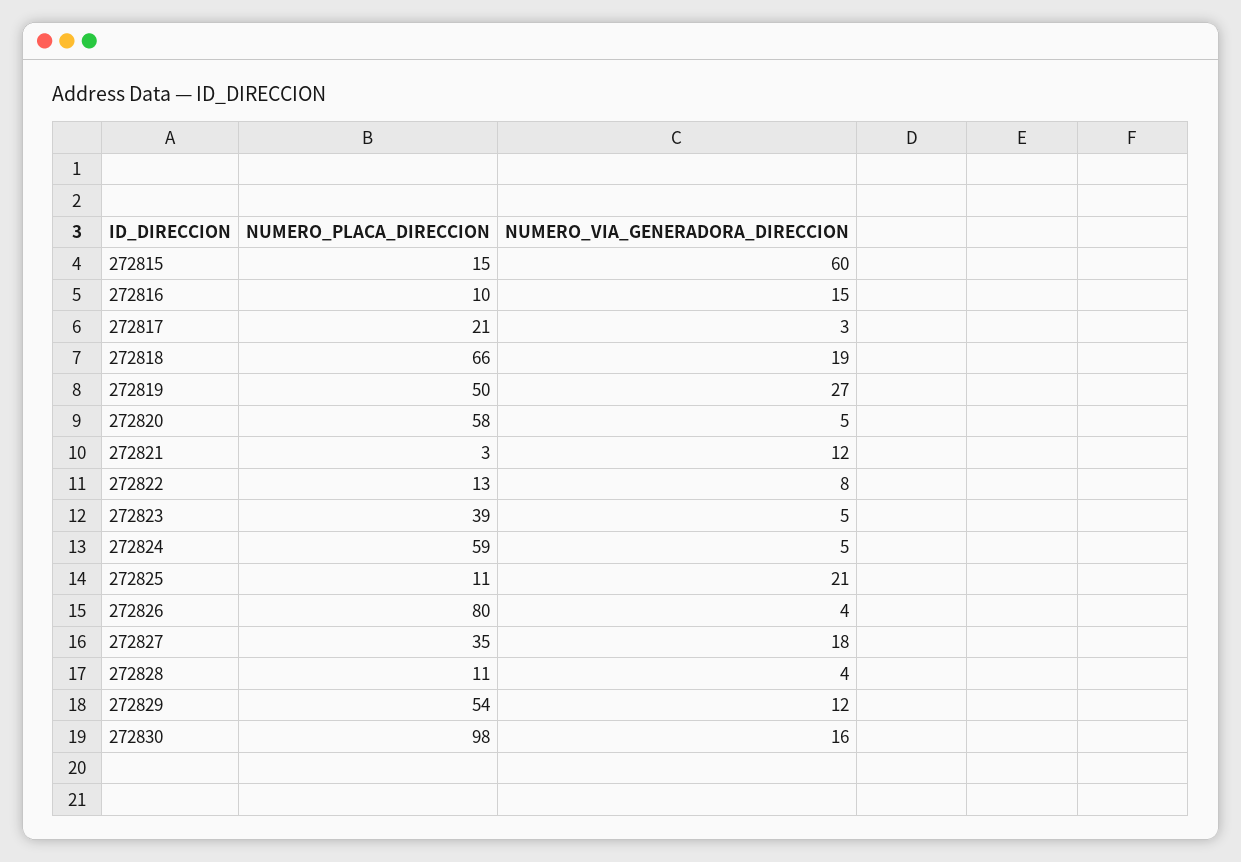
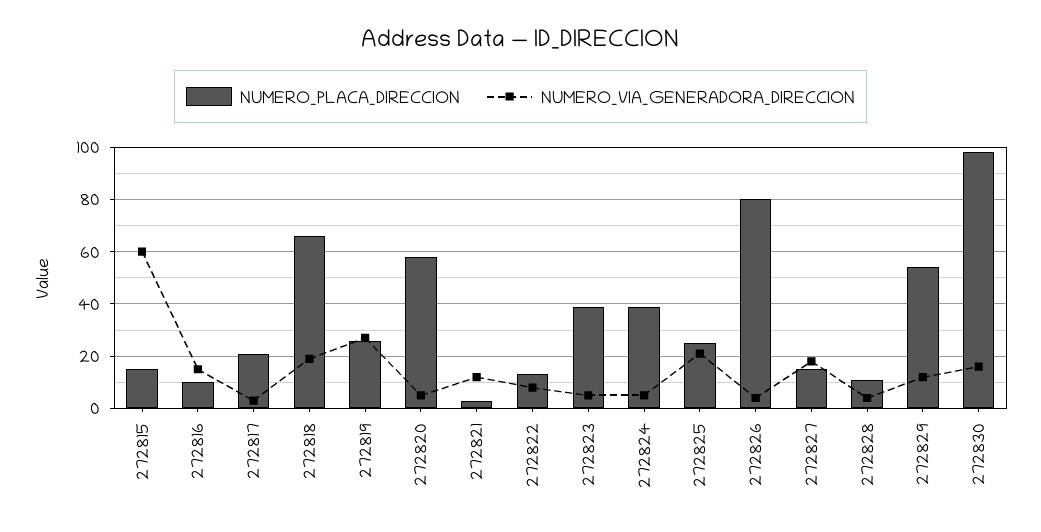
NUMERO_PLACA_DIRECCION, 272819: 50 -> 25
NUMERO_PLACA_DIRECCION, 272824: 59 -> 40
NUMERO_PLACA_DIRECCION, 272825: 11 -> 25
NUMERO_PLACA_DIRECCION, 272827: 35 -> 15

